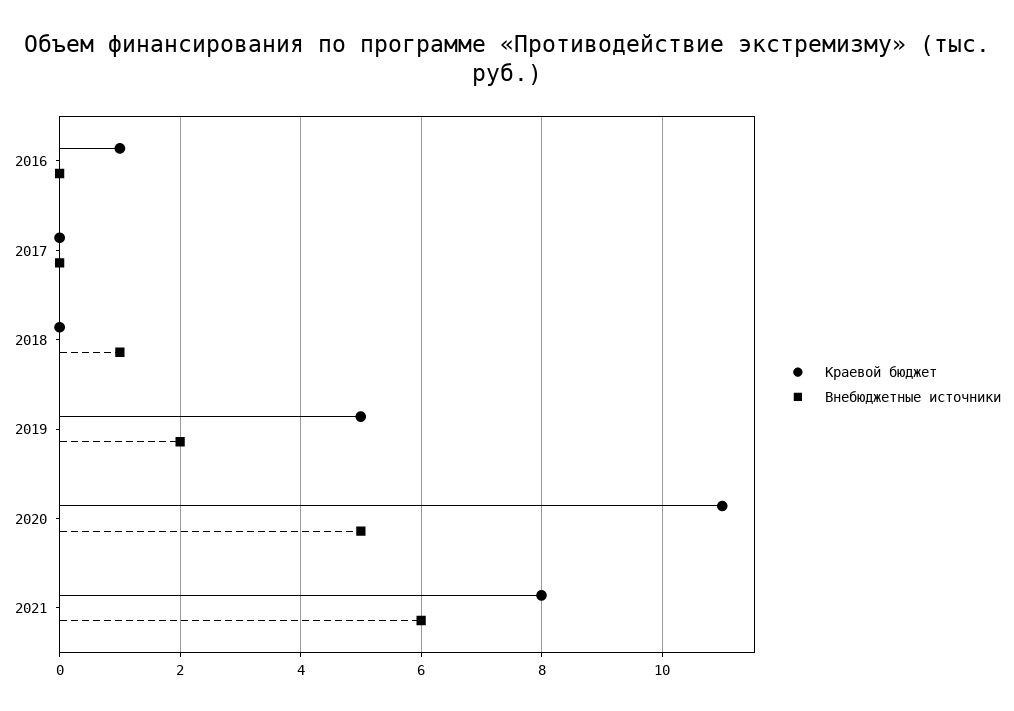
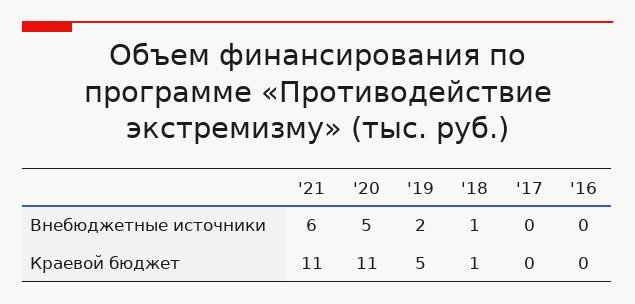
Краевой бюджет, 2016: 1 -> 0
Краевой бюджет, 2018: 0 -> 1
Краевой бюджет, 2021: 8 -> 11

